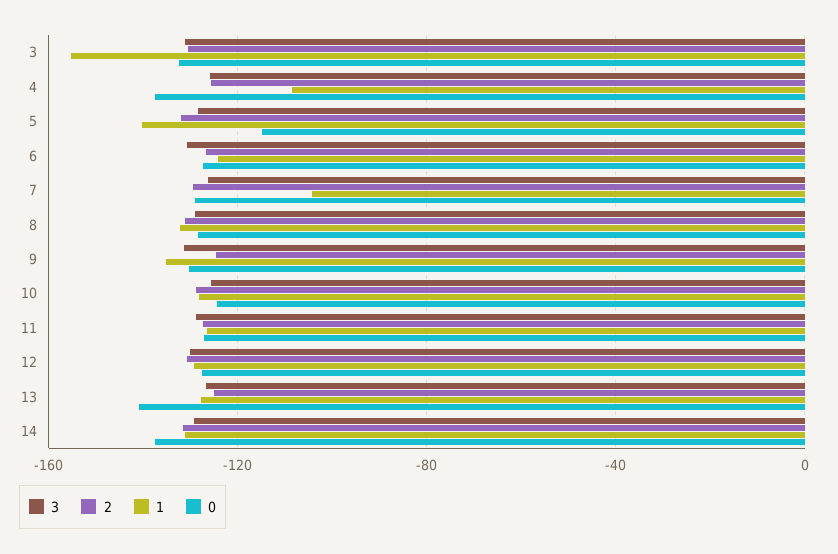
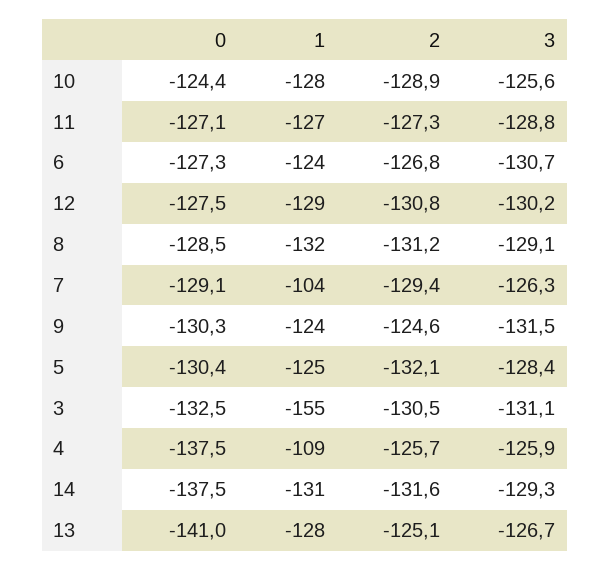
1, 5: -140 -> -125
0, 5: -115 -> -130.4
1, 9: -135 -> -124

